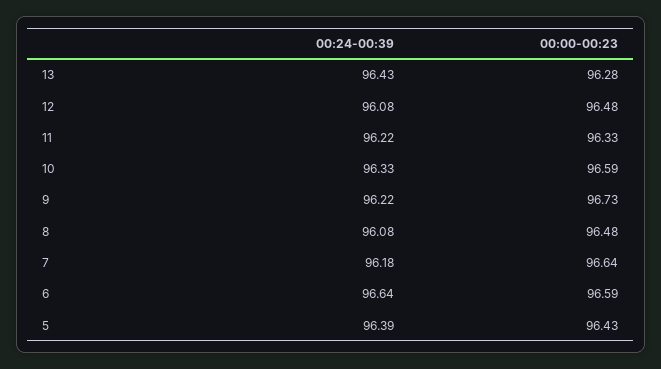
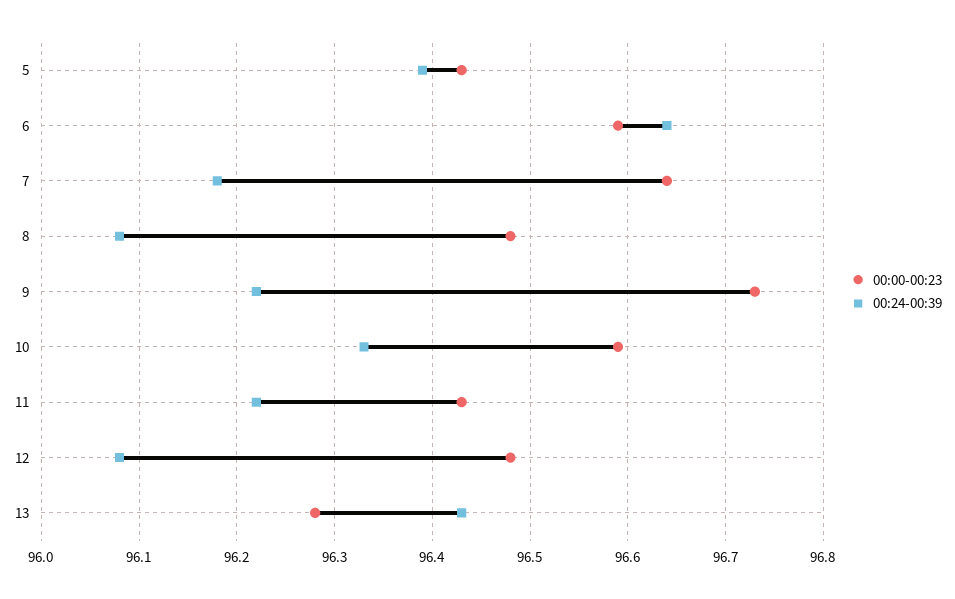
00:00-00:23, 11: 96.33 -> 96.43

